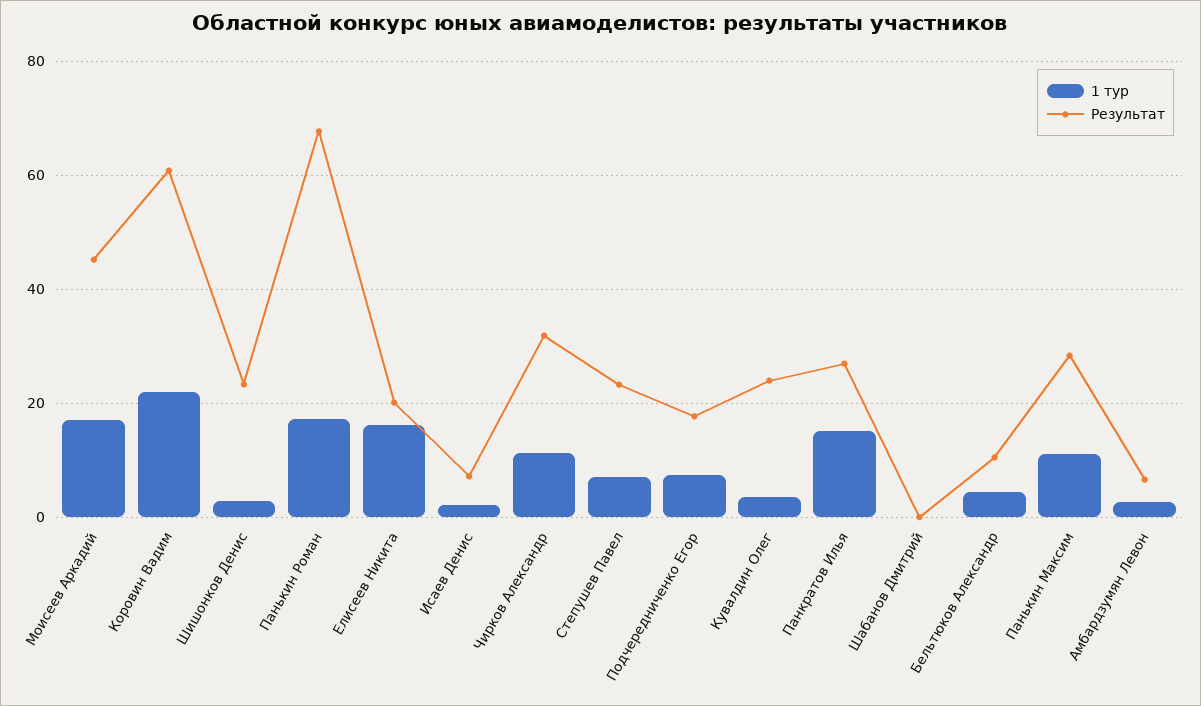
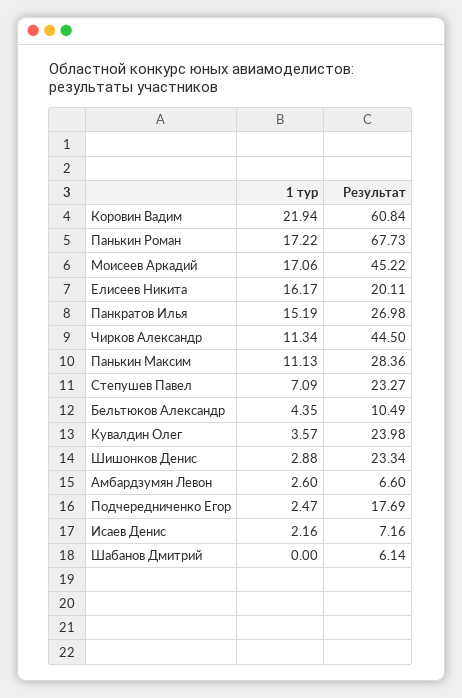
Результат, Чирков Александр: 32 -> 44.5
1 тур, Подчередниченко Егор: 8 -> 2.47
Результат, Шабанов Дмитрий: 0 -> 6.14

